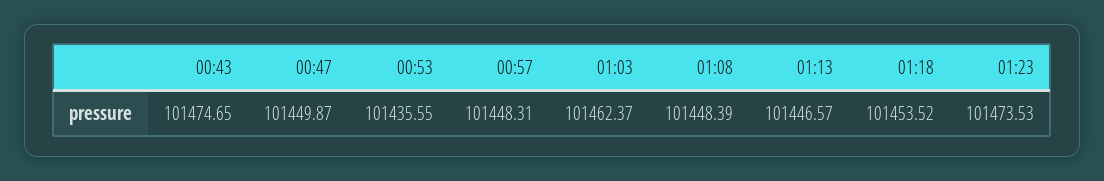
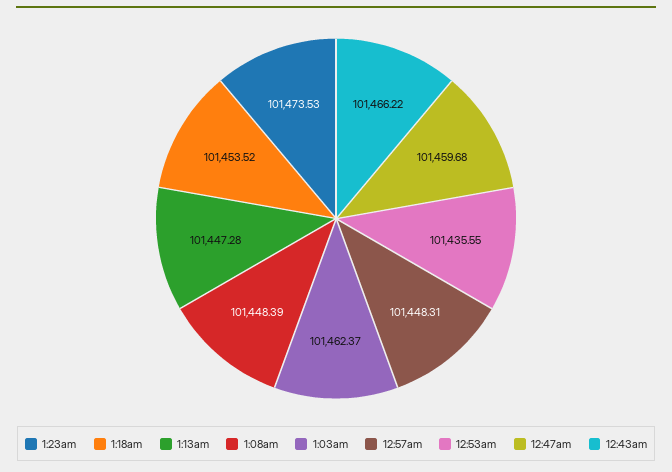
00:43: 101474.65 -> 101466.22
00:47: 101449.87 -> 101459.68
01:13: 101446.57 -> 101447.28

